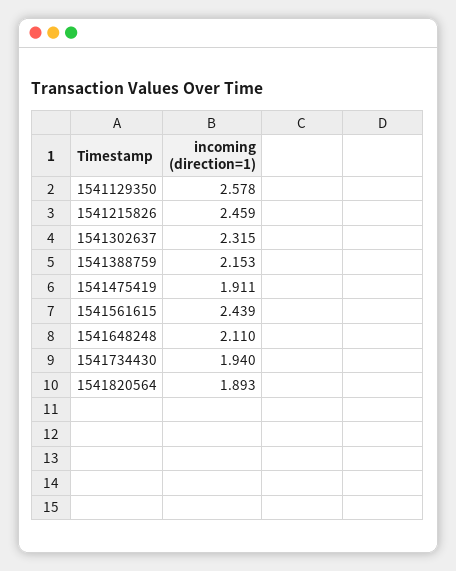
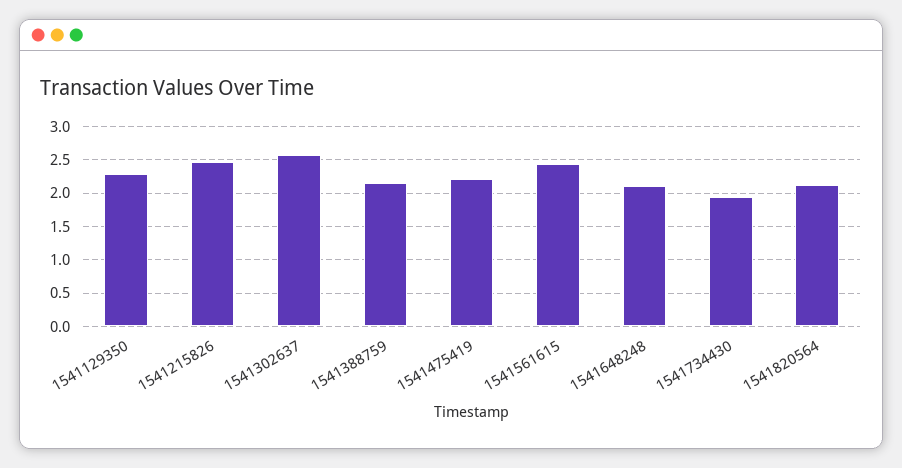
1541129350: 2.578 -> 2.3
1541302637: 2.315 -> 2.6
1541475419: 1.911 -> 2.2
1541820564: 1.893 -> 2.1

